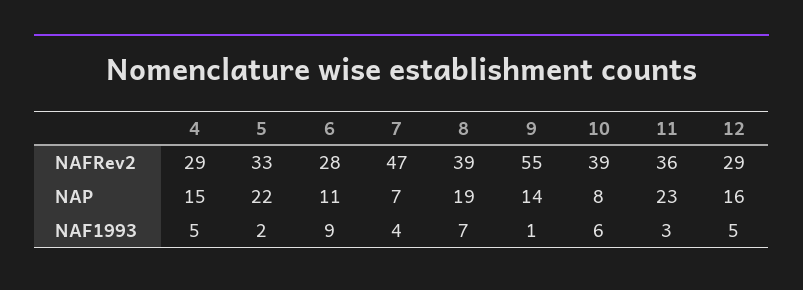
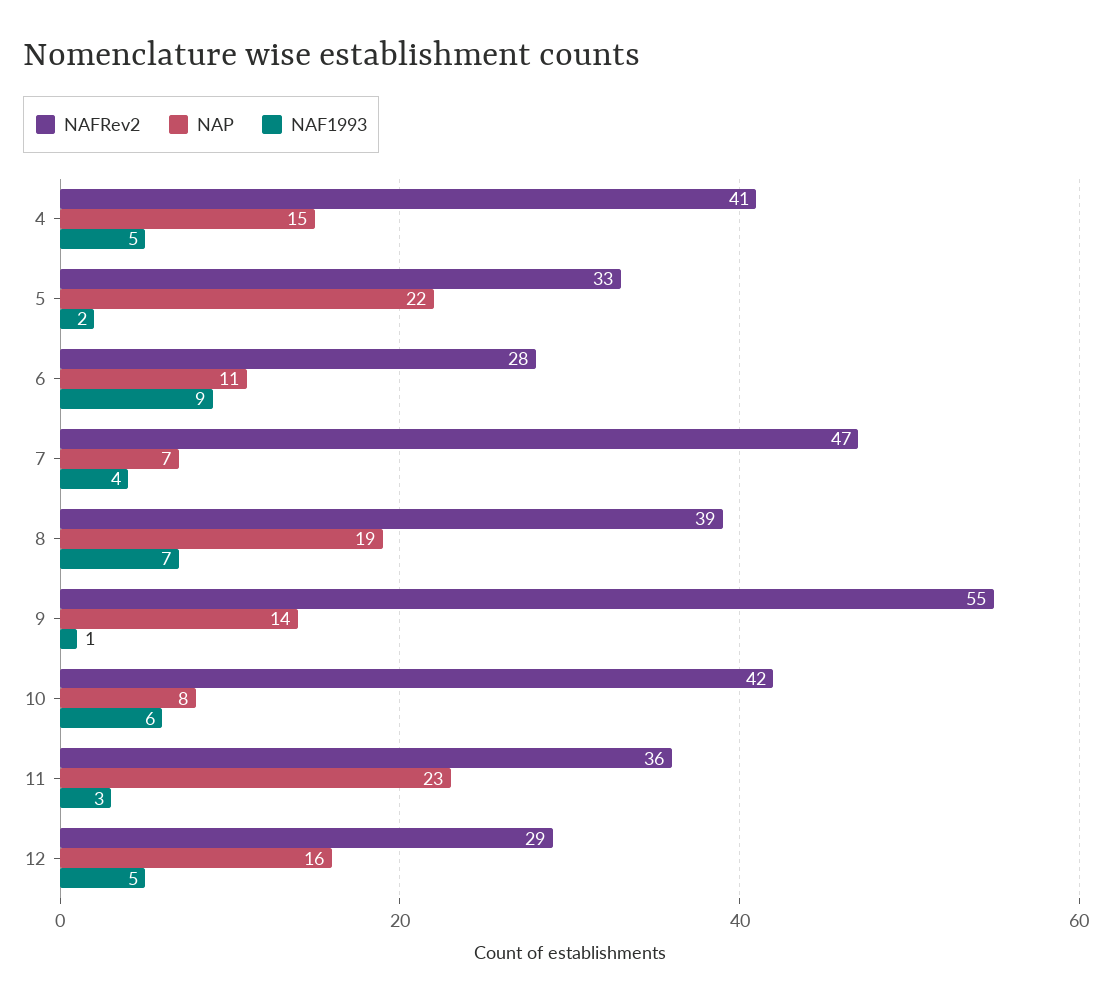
NAFRev2, 4: 29 -> 41
NAFRev2, 10: 39 -> 42

